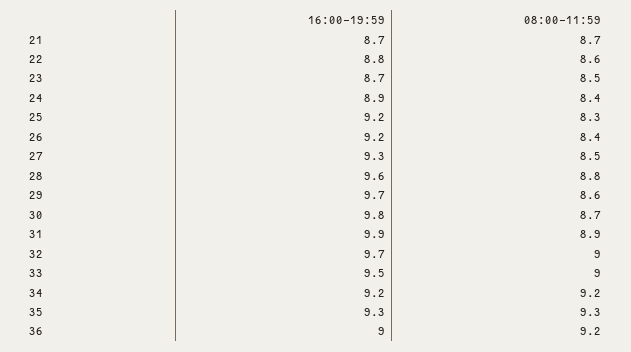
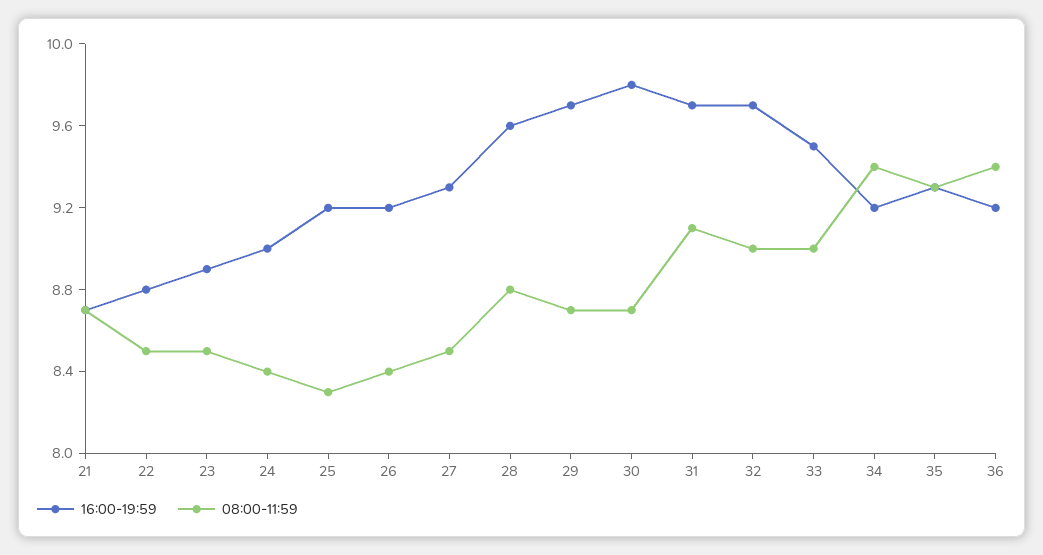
08:00-11:59, 22: 8.6 -> 8.5
16:00-19:59, 23: 8.7 -> 8.9
16:00-19:59, 24: 8.9 -> 9
08:00-11:59, 29: 8.6 -> 8.7
16:00-19:59, 31: 9.9 -> 9.7
08:00-11:59, 31: 8.9 -> 9.1
08:00-11:59, 34: 9.2 -> 9.4
16:00-19:59, 36: 9 -> 9.2
08:00-11:59, 36: 9.2 -> 9.4

